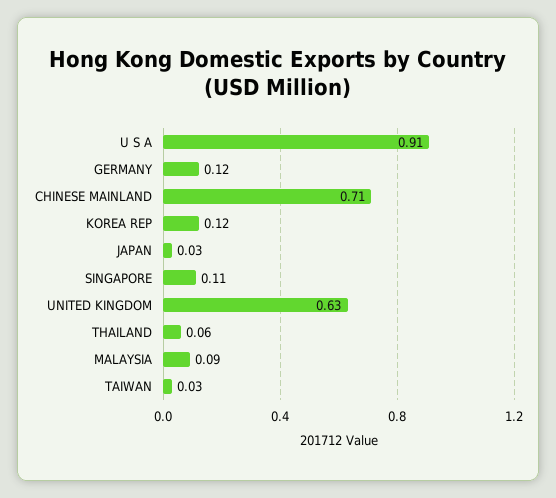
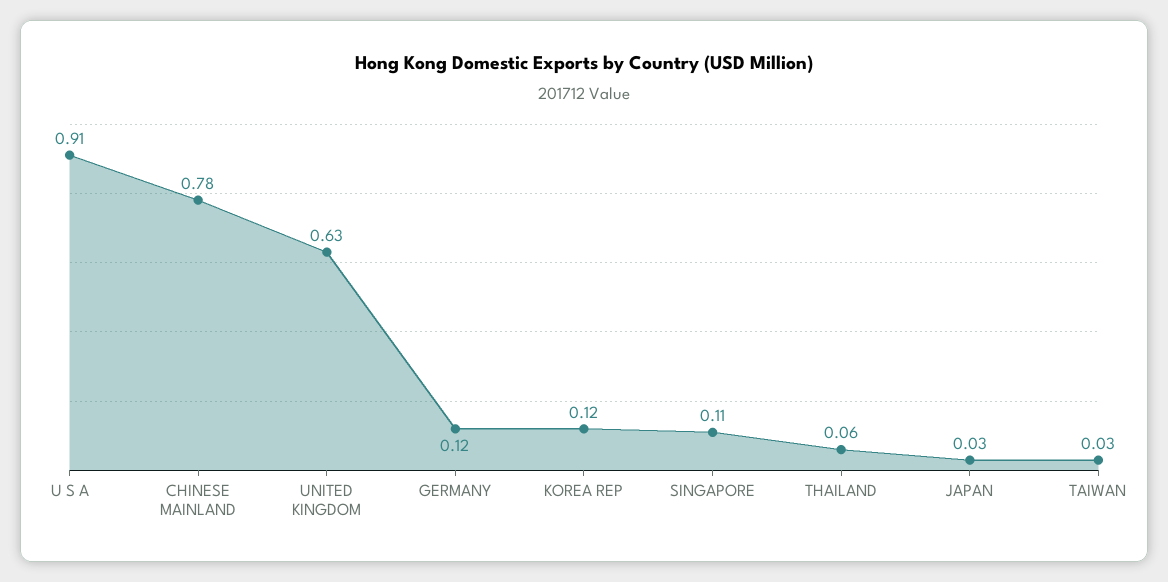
CHINESE MAINLAND: 0.71 -> 0.78
MALAYSIA: 0.09 -> none

